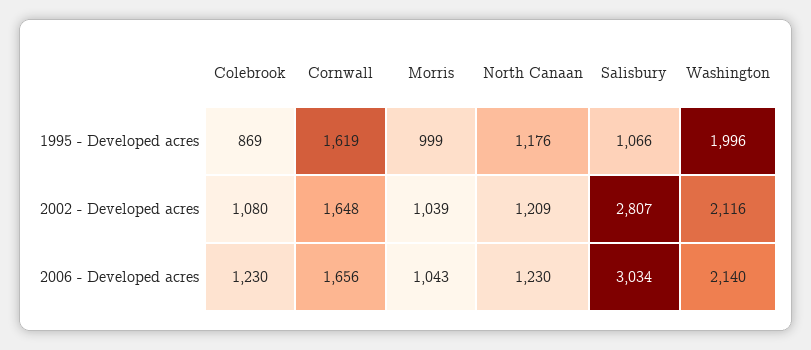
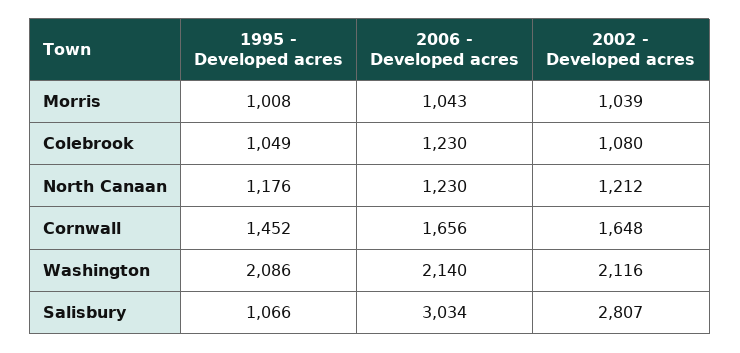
Colebrook, 1995 - Developed acres: 869 -> 1049
Cornwall, 1995 - Developed acres: 1619 -> 1452
Morris, 1995 - Developed acres: 999 -> 1008
Washington, 1995 - Developed acres: 1996 -> 2086
North Canaan, 2002 - Developed acres: 1209 -> 1212

